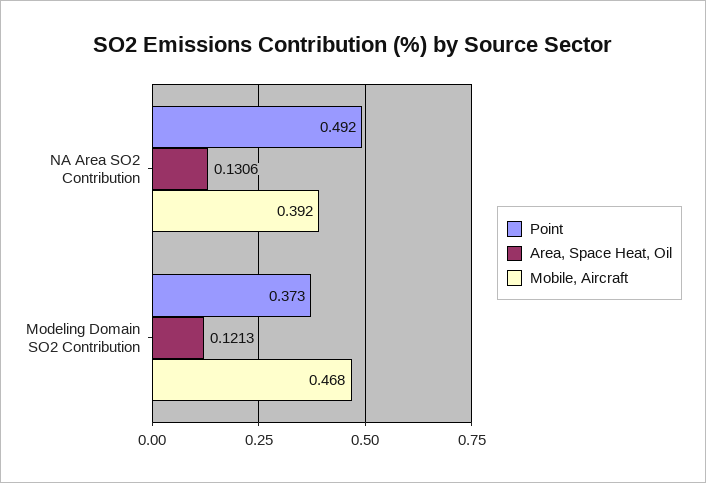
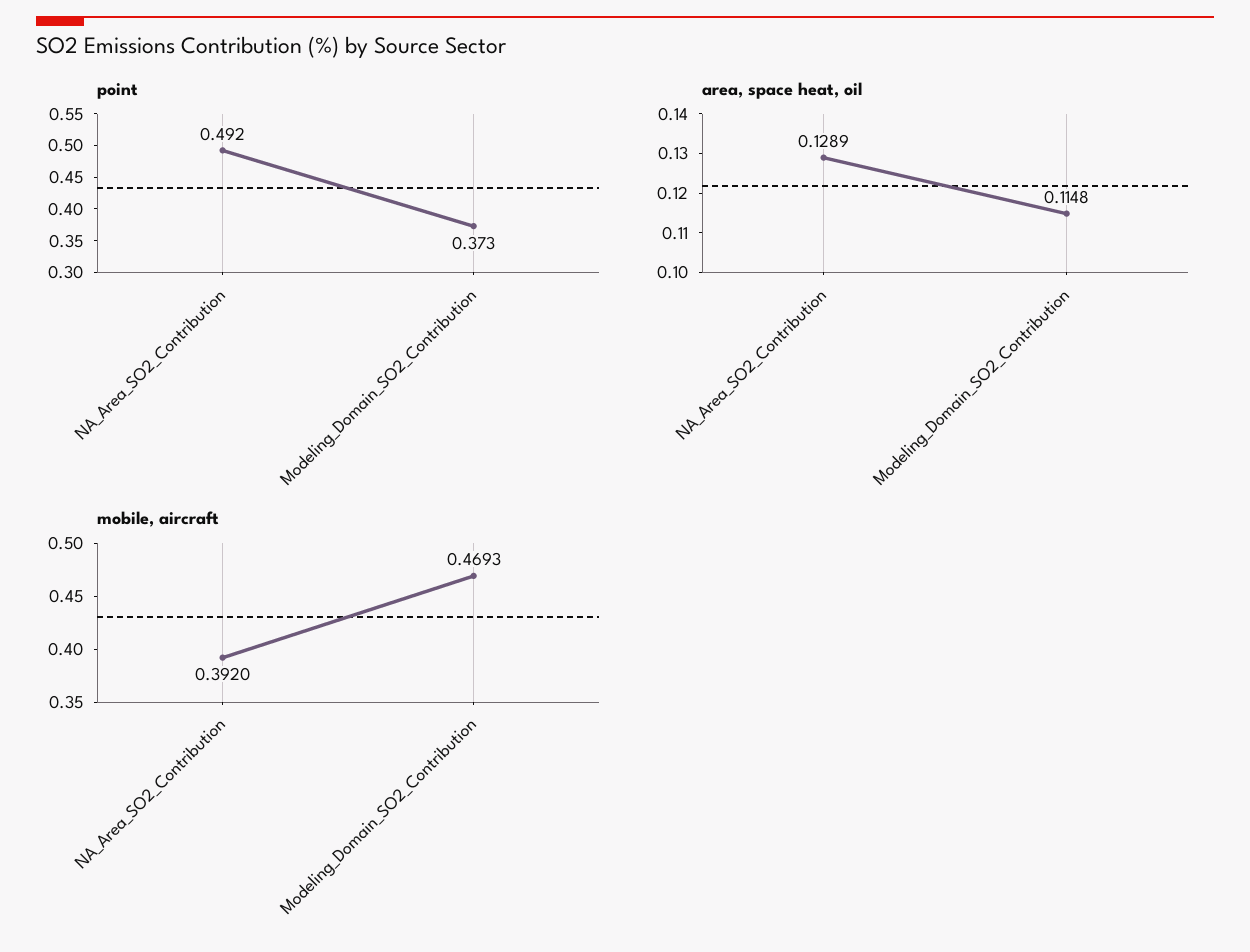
Area, Space Heat, Oil, NA Area SO2 Contribution: 0.1306 -> 0.1289
Area, Space Heat, Oil, Modeling Domain SO2 Contribution: 0.1213 -> 0.1148
Mobile, Aircraft, Modeling Domain SO2 Contribution: 0.468 -> 0.4693

